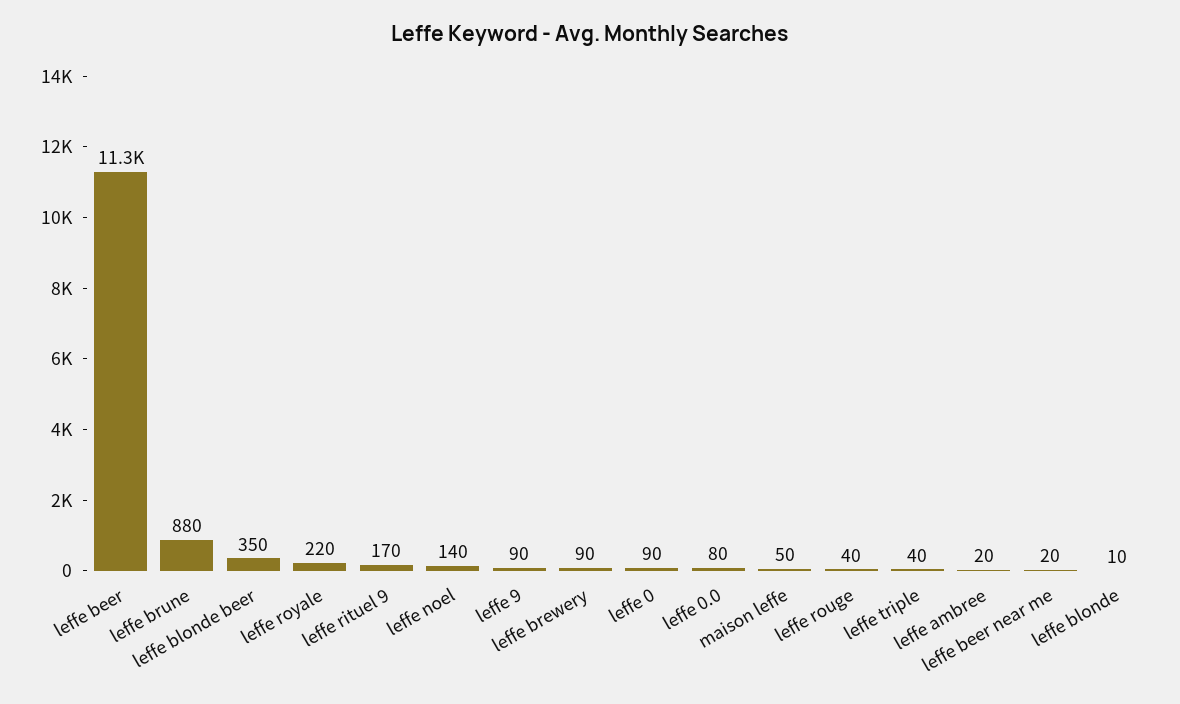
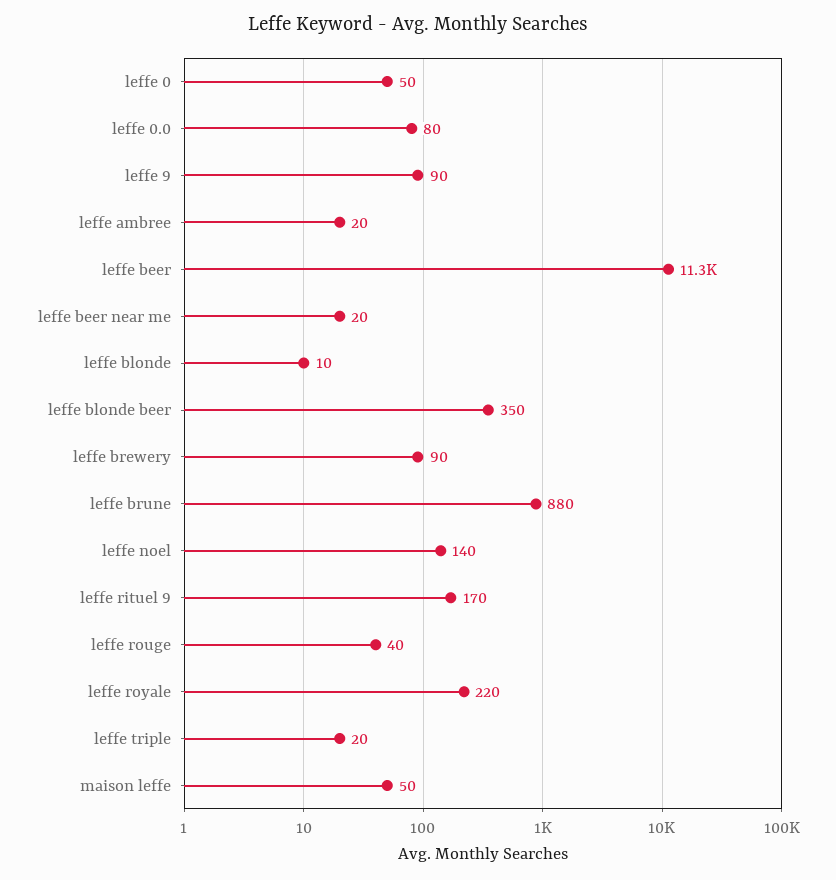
leffe 0: 90 -> 50
leffe triple: 40 -> 20

